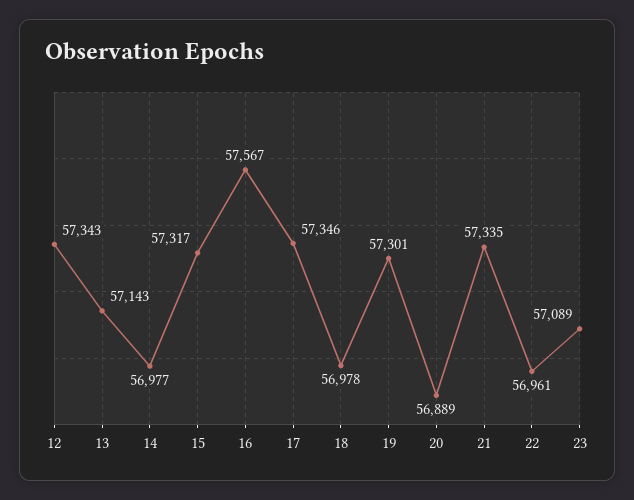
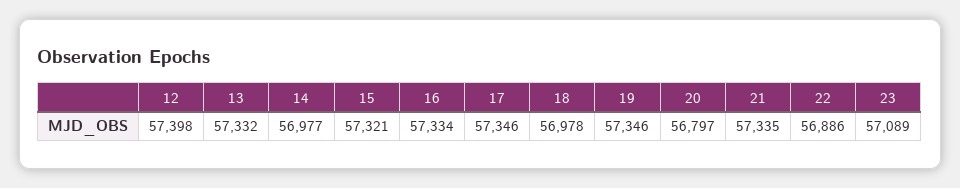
12: 57343 -> 57398
13: 57143 -> 57332
15: 57317 -> 57321
16: 57567 -> 57334
19: 57301 -> 57346
20: 56889 -> 56797
22: 56961 -> 56886

